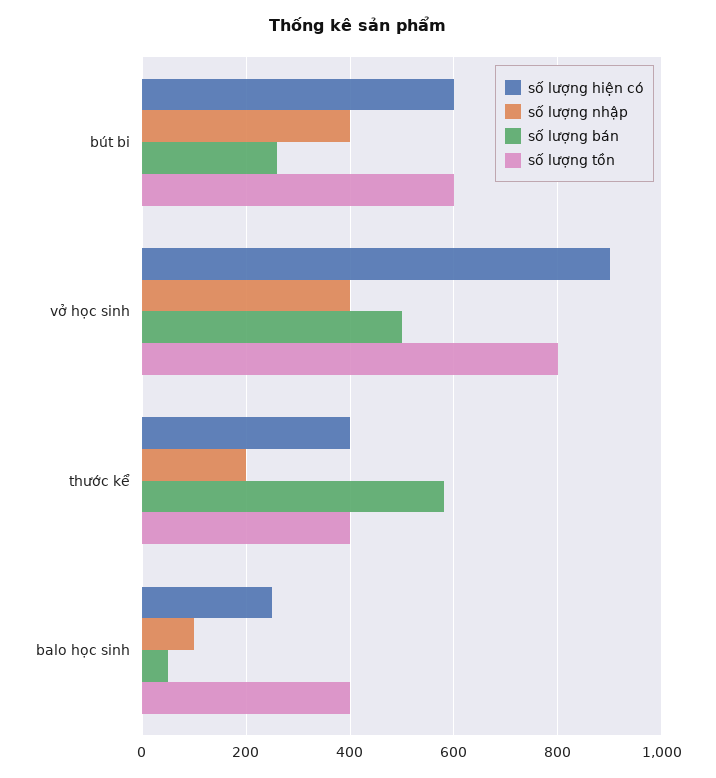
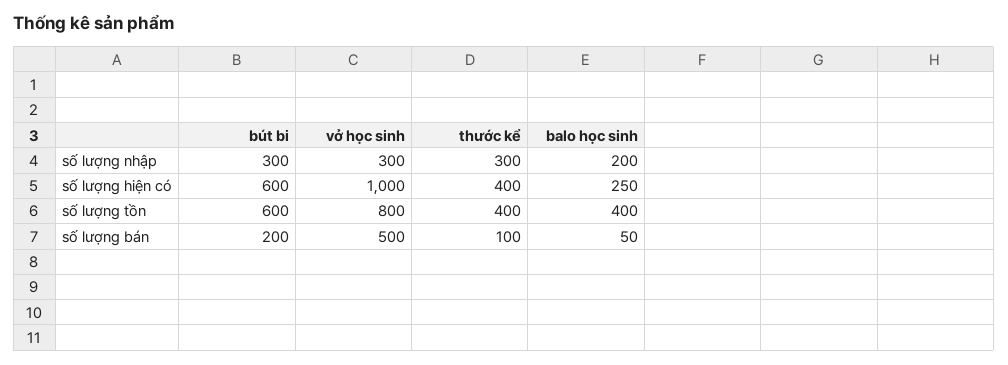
số lượng nhập, bút bi: 400 -> 300
số lượng bán, bút bi: 260 -> 200
số lượng hiện có, vở học sinh: 900 -> 1000
số lượng nhập, vở học sinh: 400 -> 300
số lượng nhập, thước kể: 200 -> 300
số lượng bán, thước kể: 580 -> 100
số lượng nhập, balo học sinh: 100 -> 200

